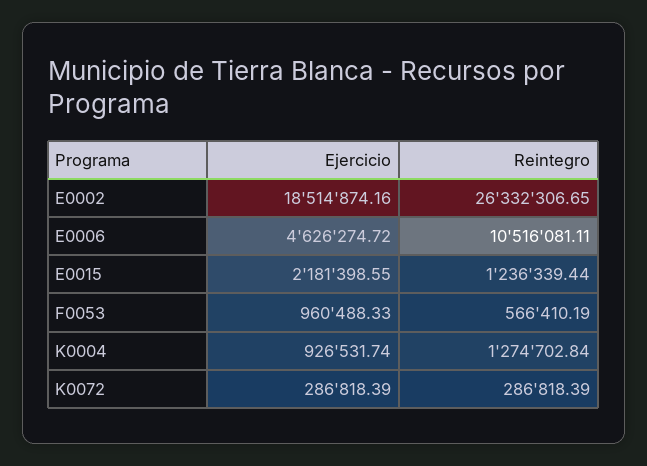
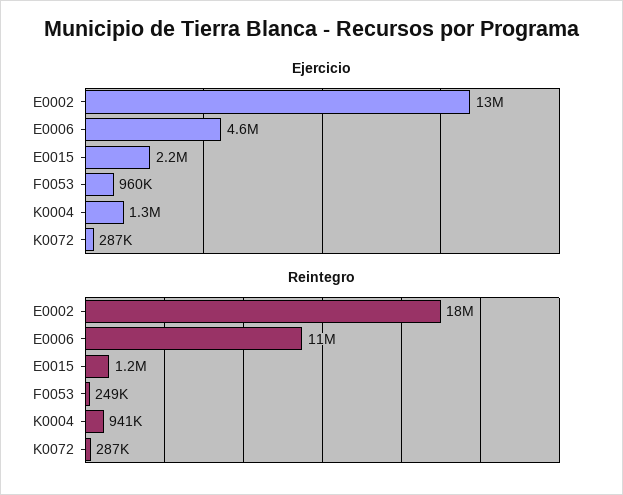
Ejercicio, E0002: 18514874.16 -> 13000000
Reintegro, E0002: 26332306.65 -> 18000000
Reintegro, F0053: 566410.19 -> 249000
Ejercicio, K0004: 926531.74 -> 1300000
Reintegro, K0004: 1274702.84 -> 941000

